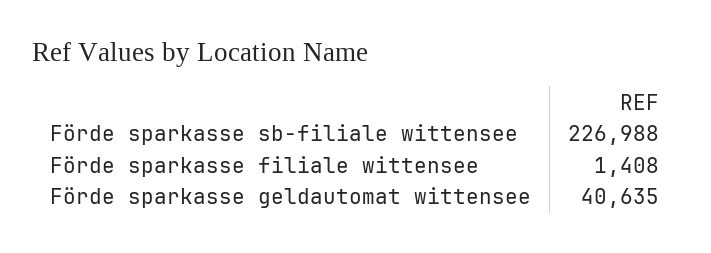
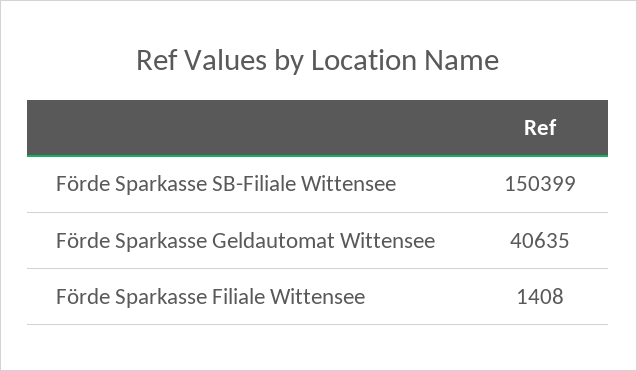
Förde sparkasse sb-filiale wittensee: 226988 -> 150399

